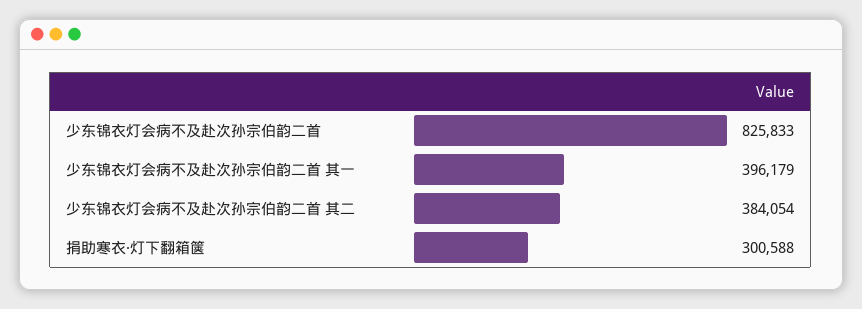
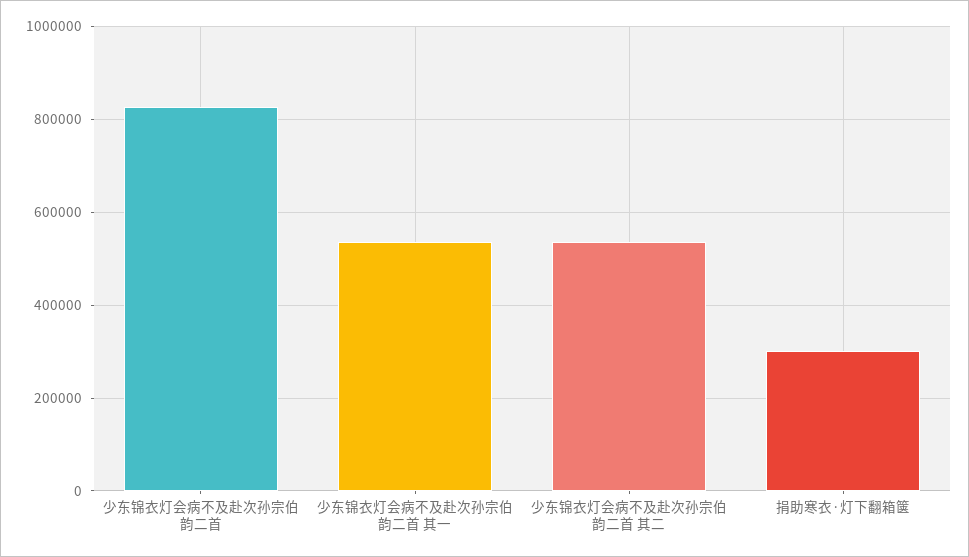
少东锦衣灯会病不及赴次孙宗伯韵二首 其一: 396179 -> 540000
少东锦衣灯会病不及赴次孙宗伯韵二首 其二: 384054 -> 540000

